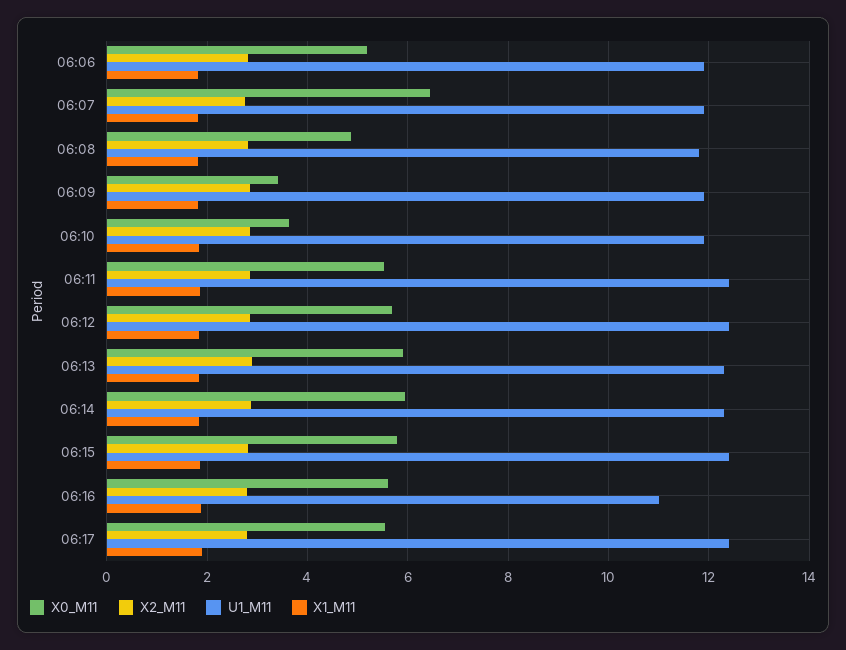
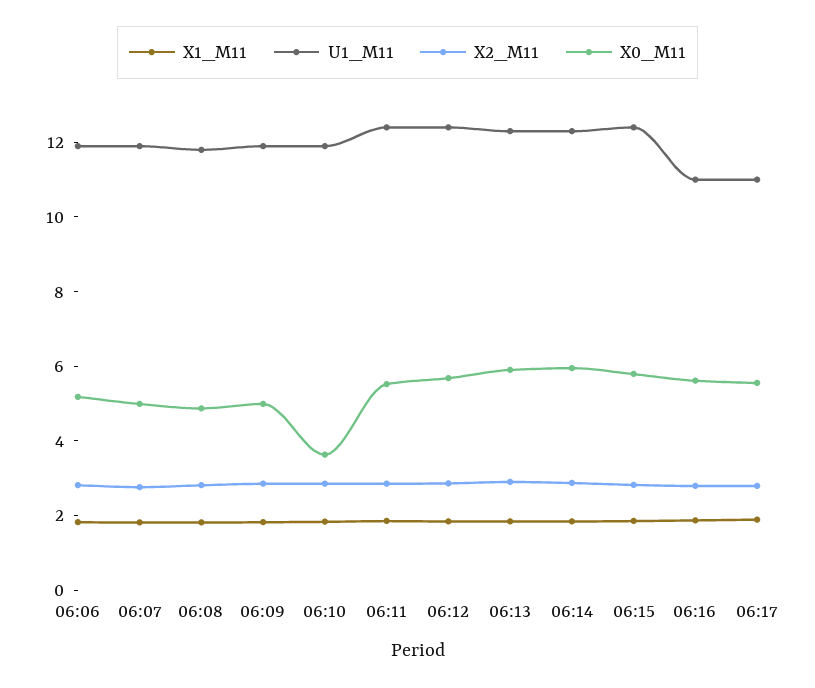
X0_M11, 06:07: 6.4 -> 5
X0_M11, 06:09: 3.4 -> 5
U1_M11, 06:17: 12.4 -> 11

